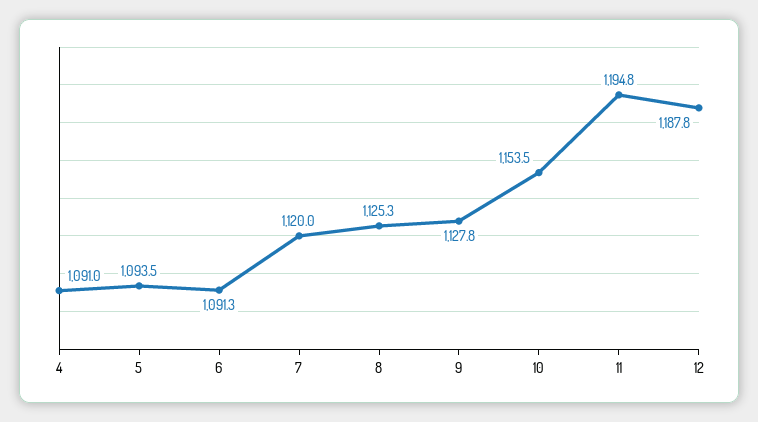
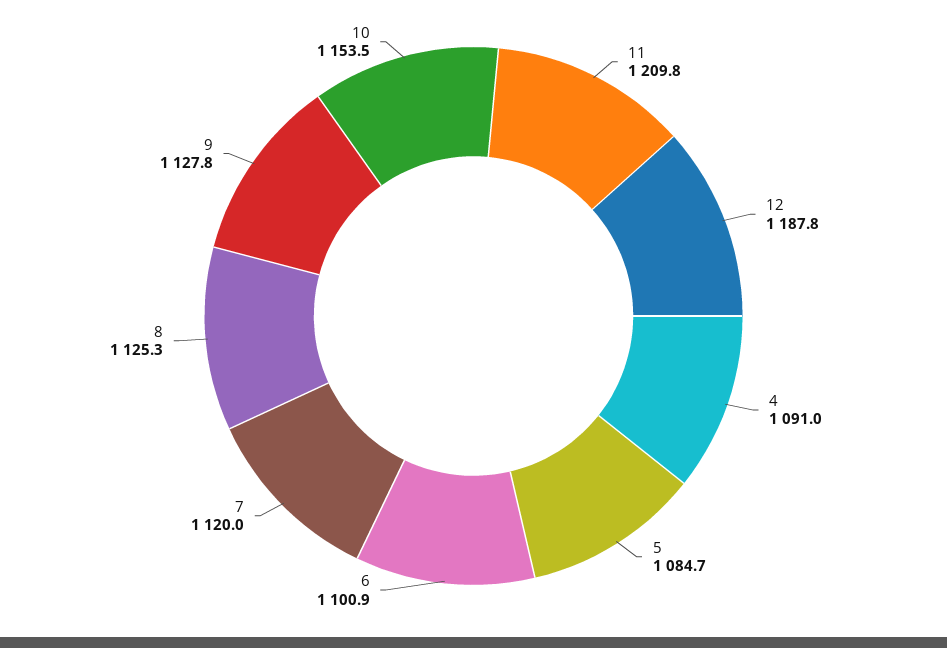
5: 1093.5 -> 1084.7
6: 1091.3 -> 1100.9
11: 1194.8 -> 1209.8

